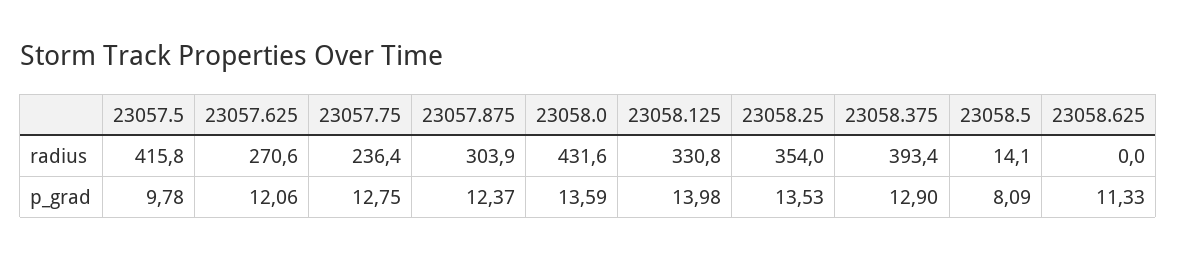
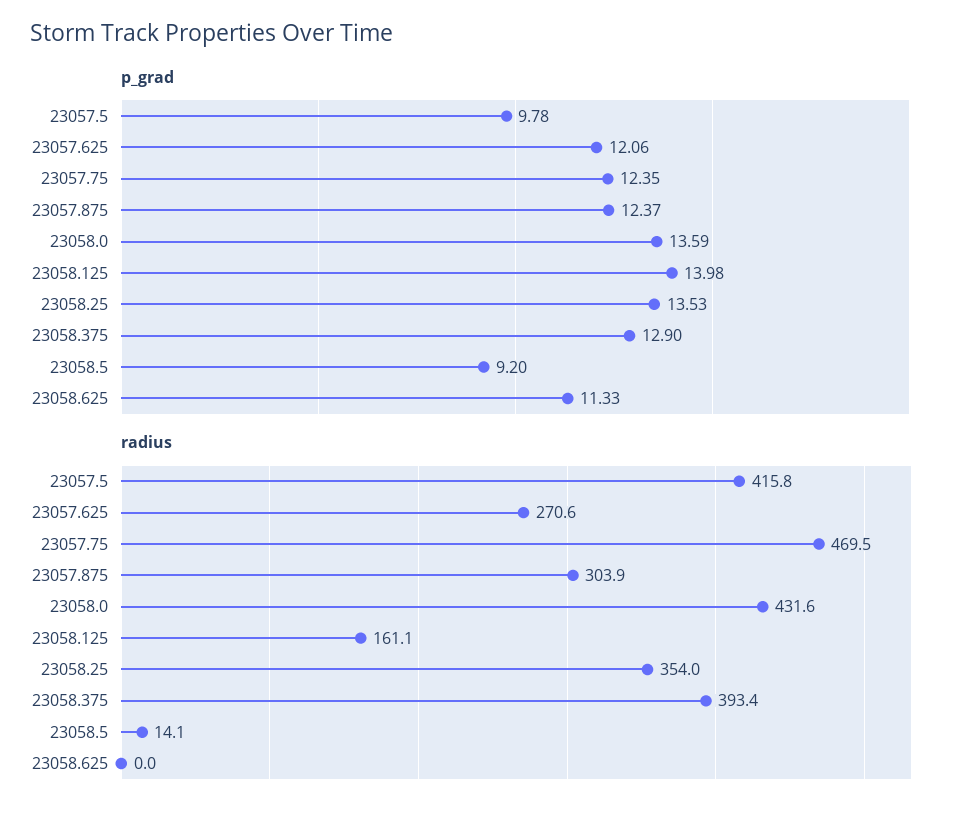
radius, 23057.75: 236.4 -> 469.5
radius, 23058.125: 330.8 -> 161.1
p_grad, 23057.75: 12.75 -> 12.35
p_grad, 23058.5: 8.09 -> 9.2

